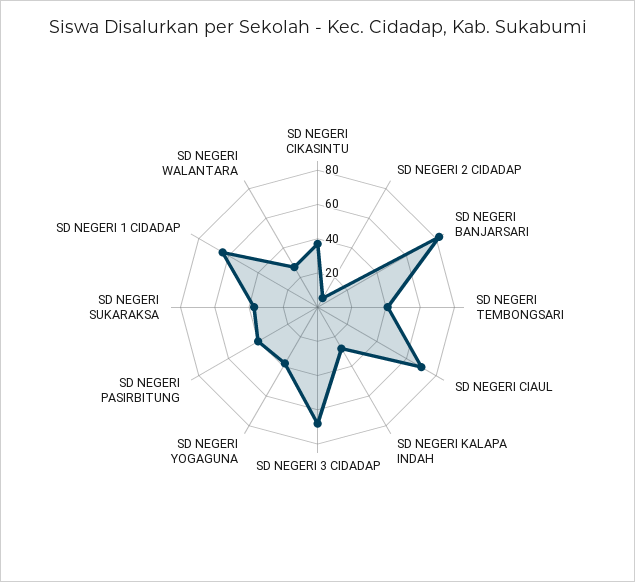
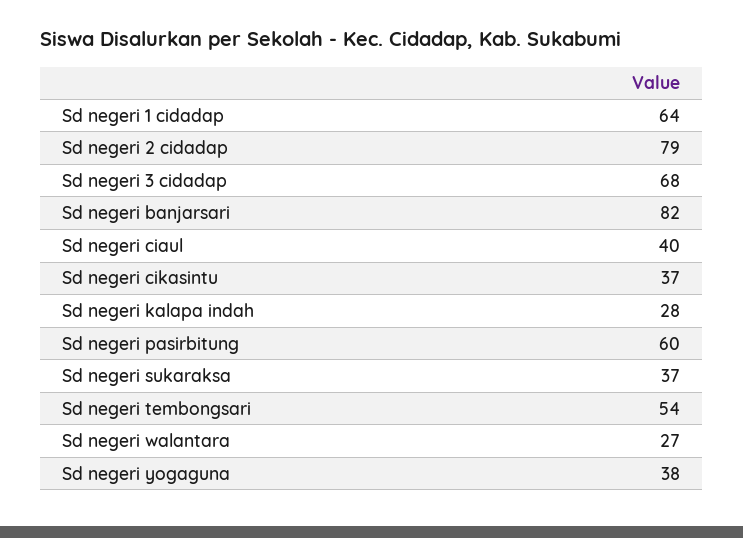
SD NEGERI 2 CIDADAP: 5 -> 79
SD NEGERI TEMBONGSARI: 40 -> 54
SD NEGERI CIAUL: 70 -> 40
SD NEGERI PASIRBITUNG: 40 -> 60

